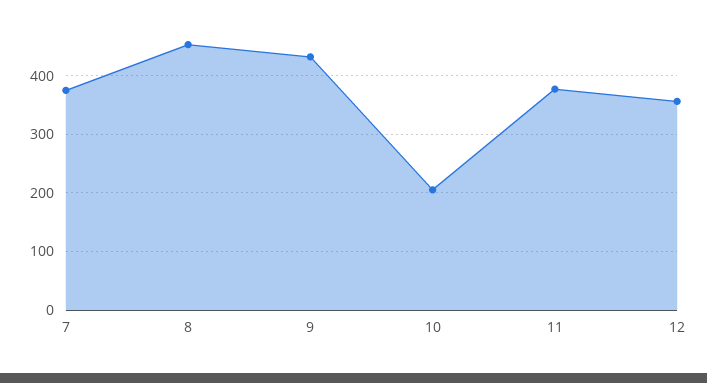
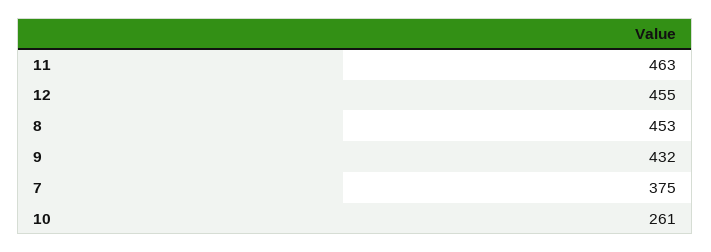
10: 200 -> 261
11: 380 -> 463
12: 360 -> 455

